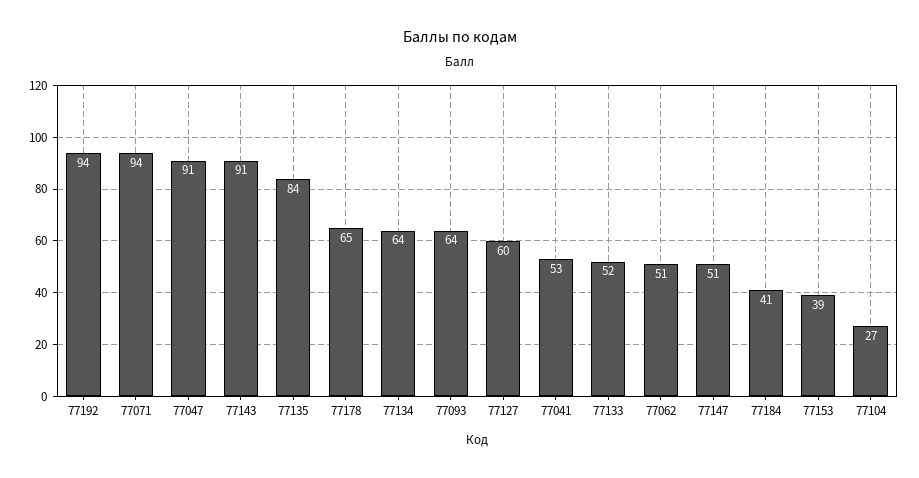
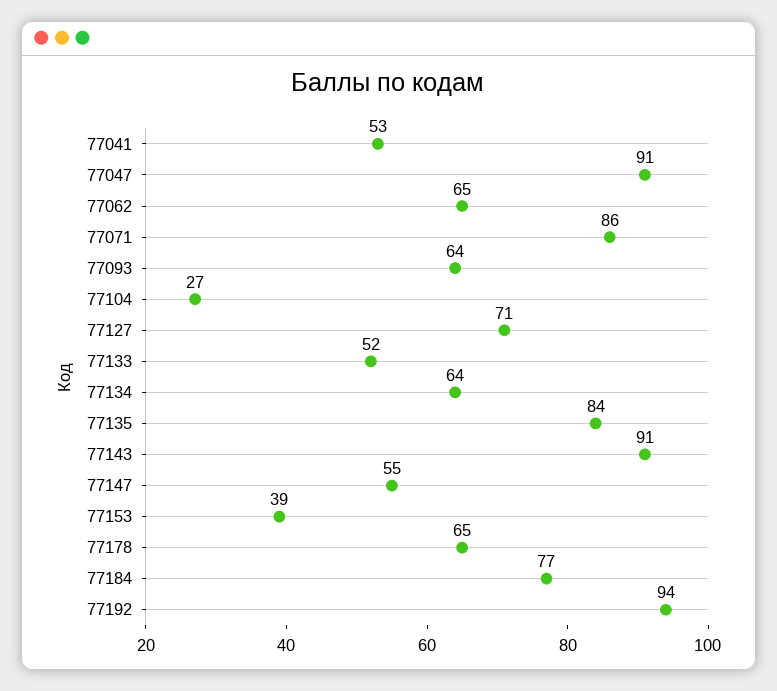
77071: 94 -> 86
77127: 60 -> 71
77062: 51 -> 65
77147: 51 -> 55
77184: 41 -> 77

